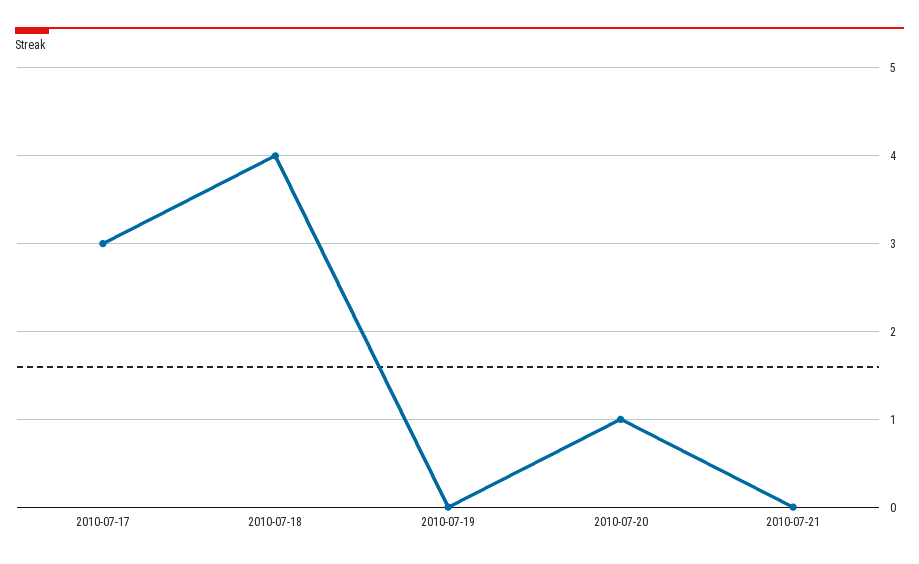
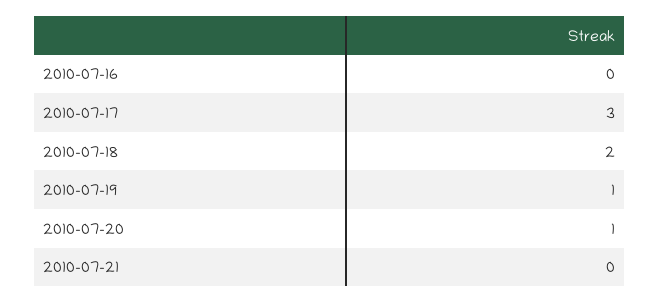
2010-07-18: 4 -> 2
2010-07-19: 0 -> 1
2010-07-16: none -> 0

